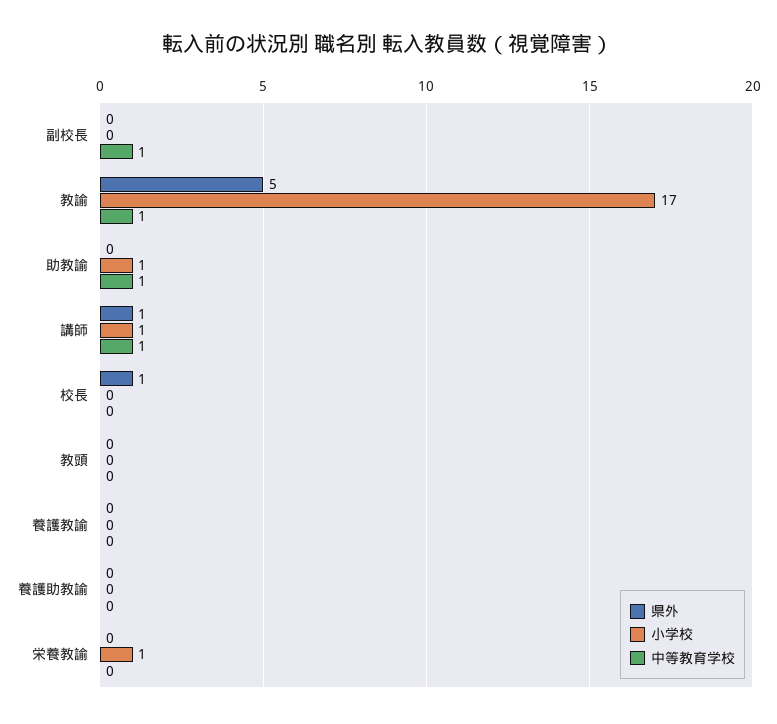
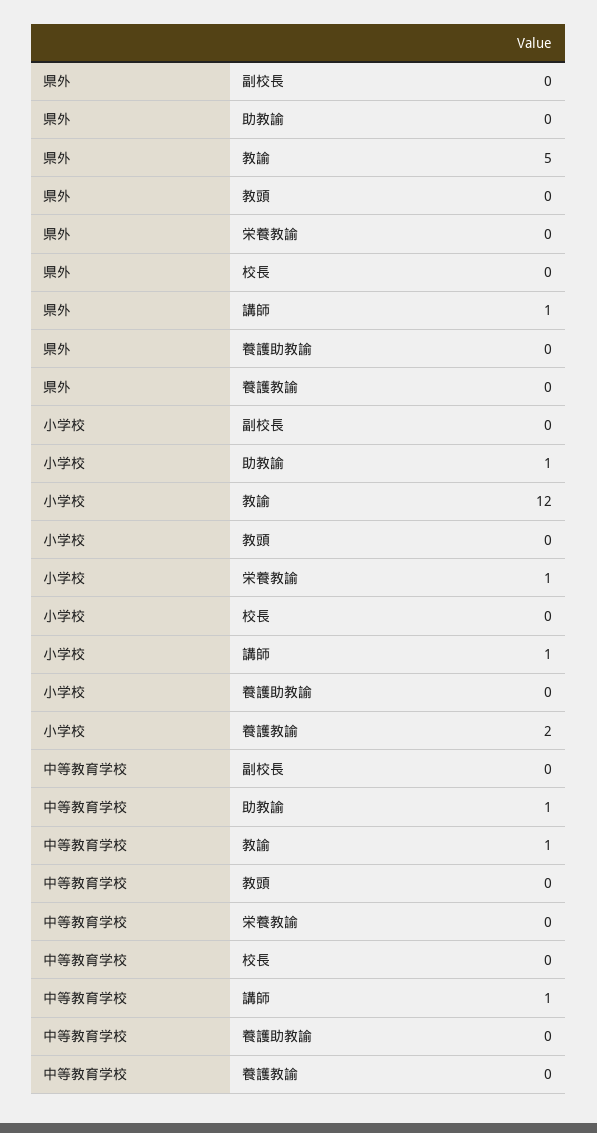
中等教育学校, 副校長: 1 -> 0
小学校, 教諭: 17 -> 12
県外, 校長: 1 -> 0
小学校, 養護教諭: 0 -> 2

